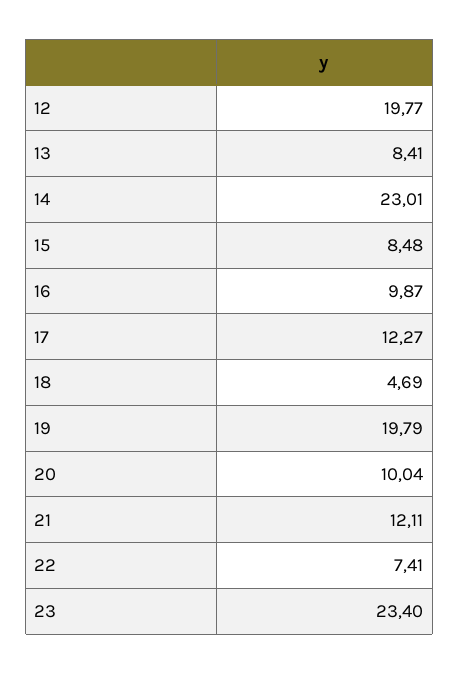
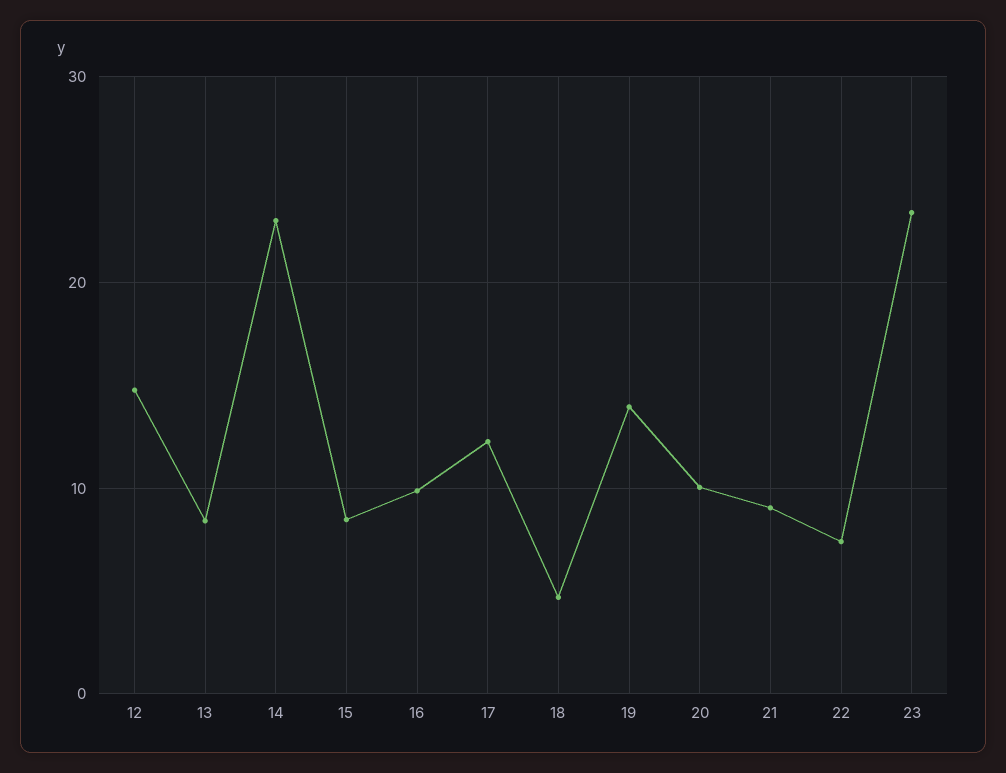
12: 19.77 -> 15
19: 19.79 -> 14
21: 12.11 -> 9

